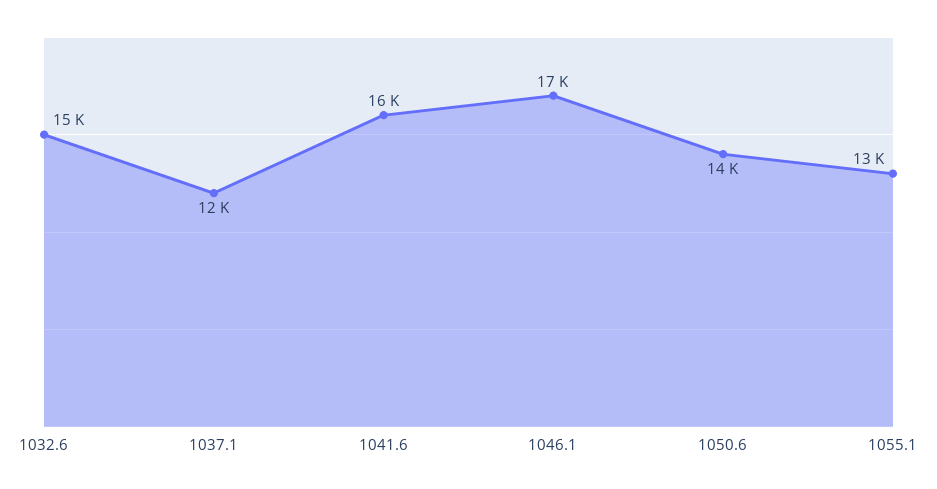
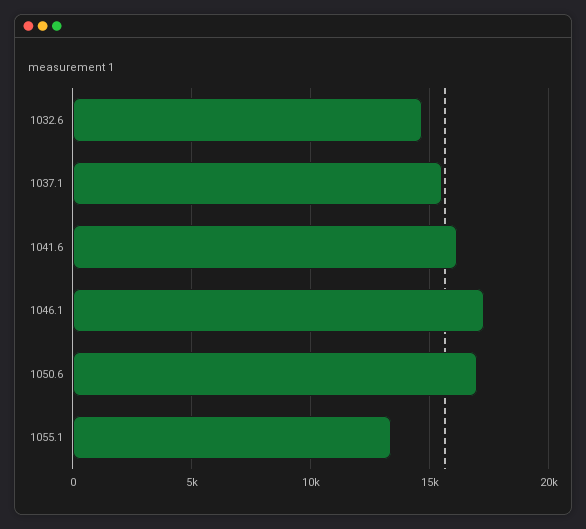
1037.1: 12000 -> 15500
1050.6: 14000 -> 17000

